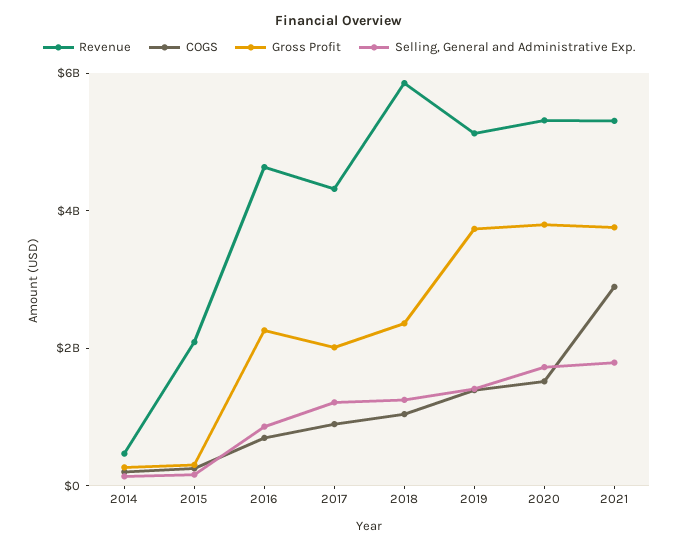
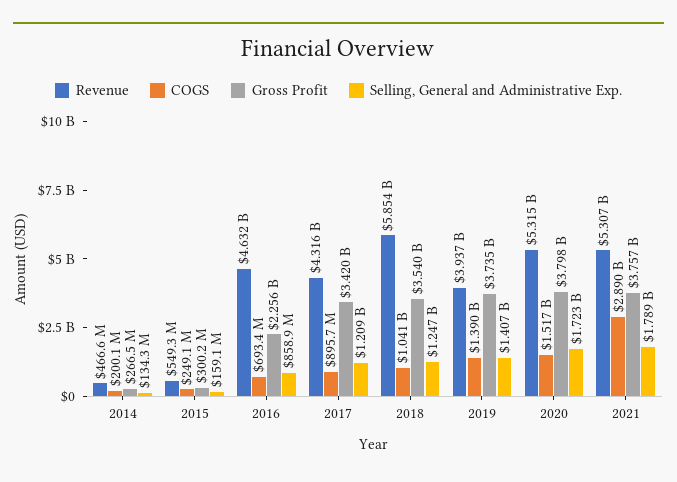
Revenue, 2015: 2000000000 -> 549300000
Gross Profit, 2017: 2000000000 -> 3420000000
Gross Profit, 2018: 2500000000 -> 3540000000
Revenue, 2019: 5000000000 -> 3937000000

